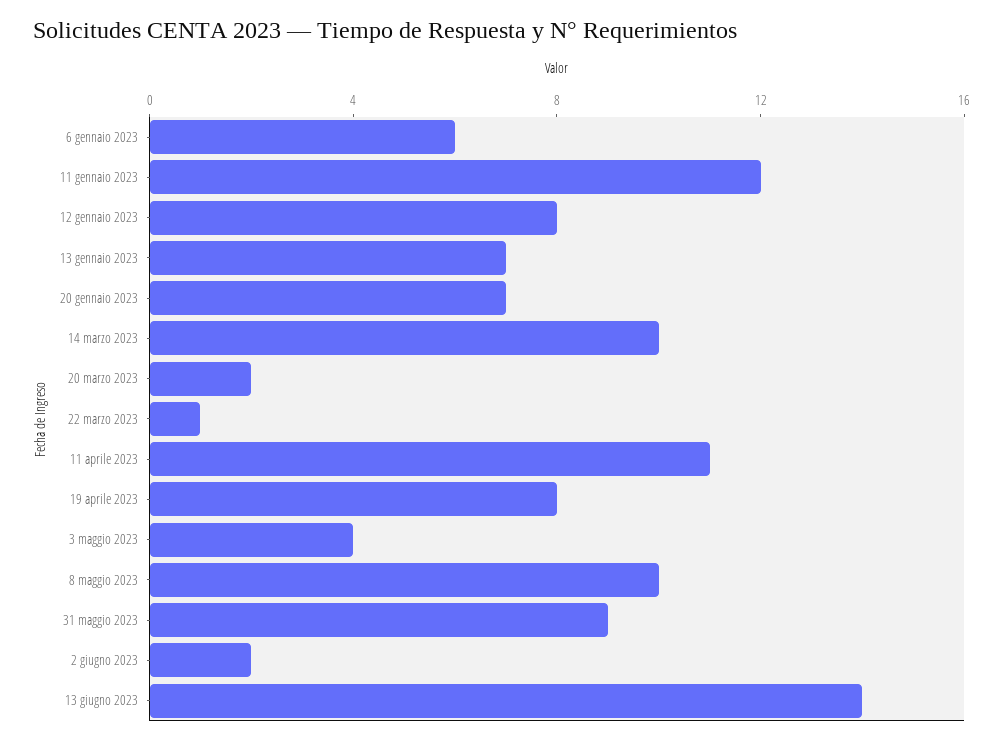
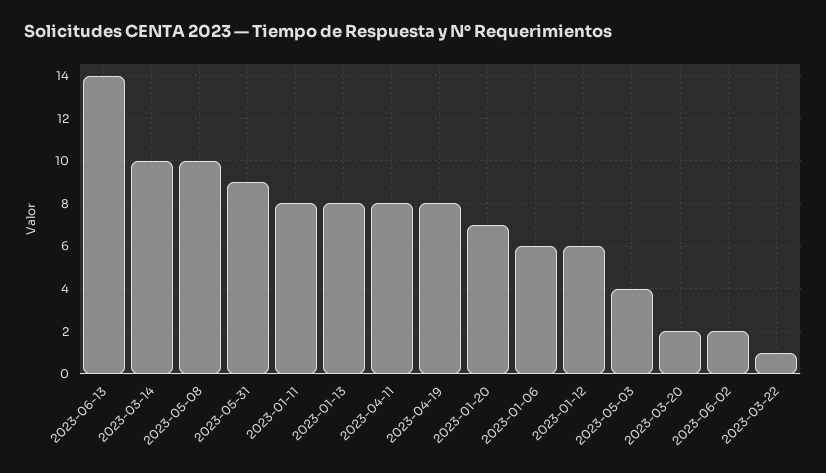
11 gennaio 2023: 12 -> 8
12 gennaio 2023: 8 -> 6
13 gennaio 2023: 7 -> 8
11 aprile 2023: 11 -> 8

